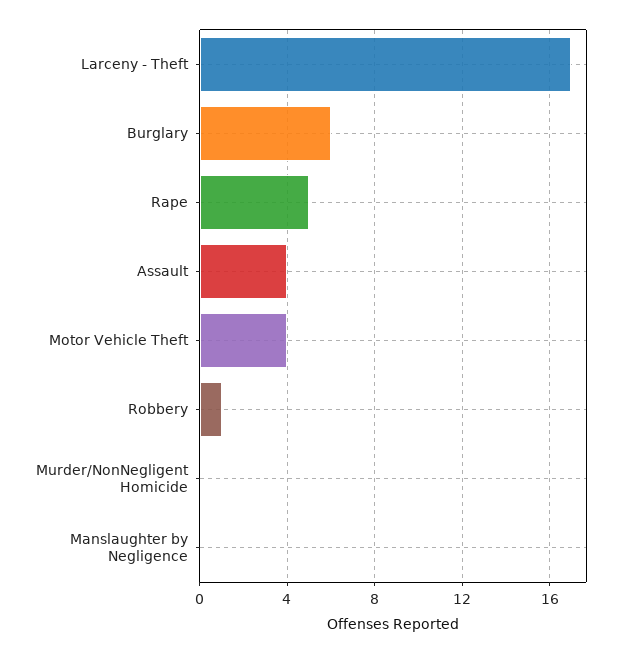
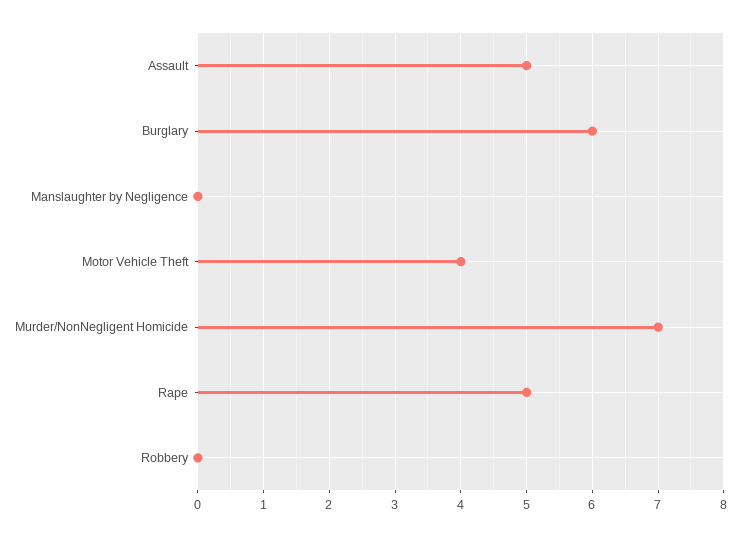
Larceny - Theft: 17 -> none
Assault: 4 -> 5
Robbery: 1 -> 0
Murder/NonNegligent Homicide: 0 -> 7

